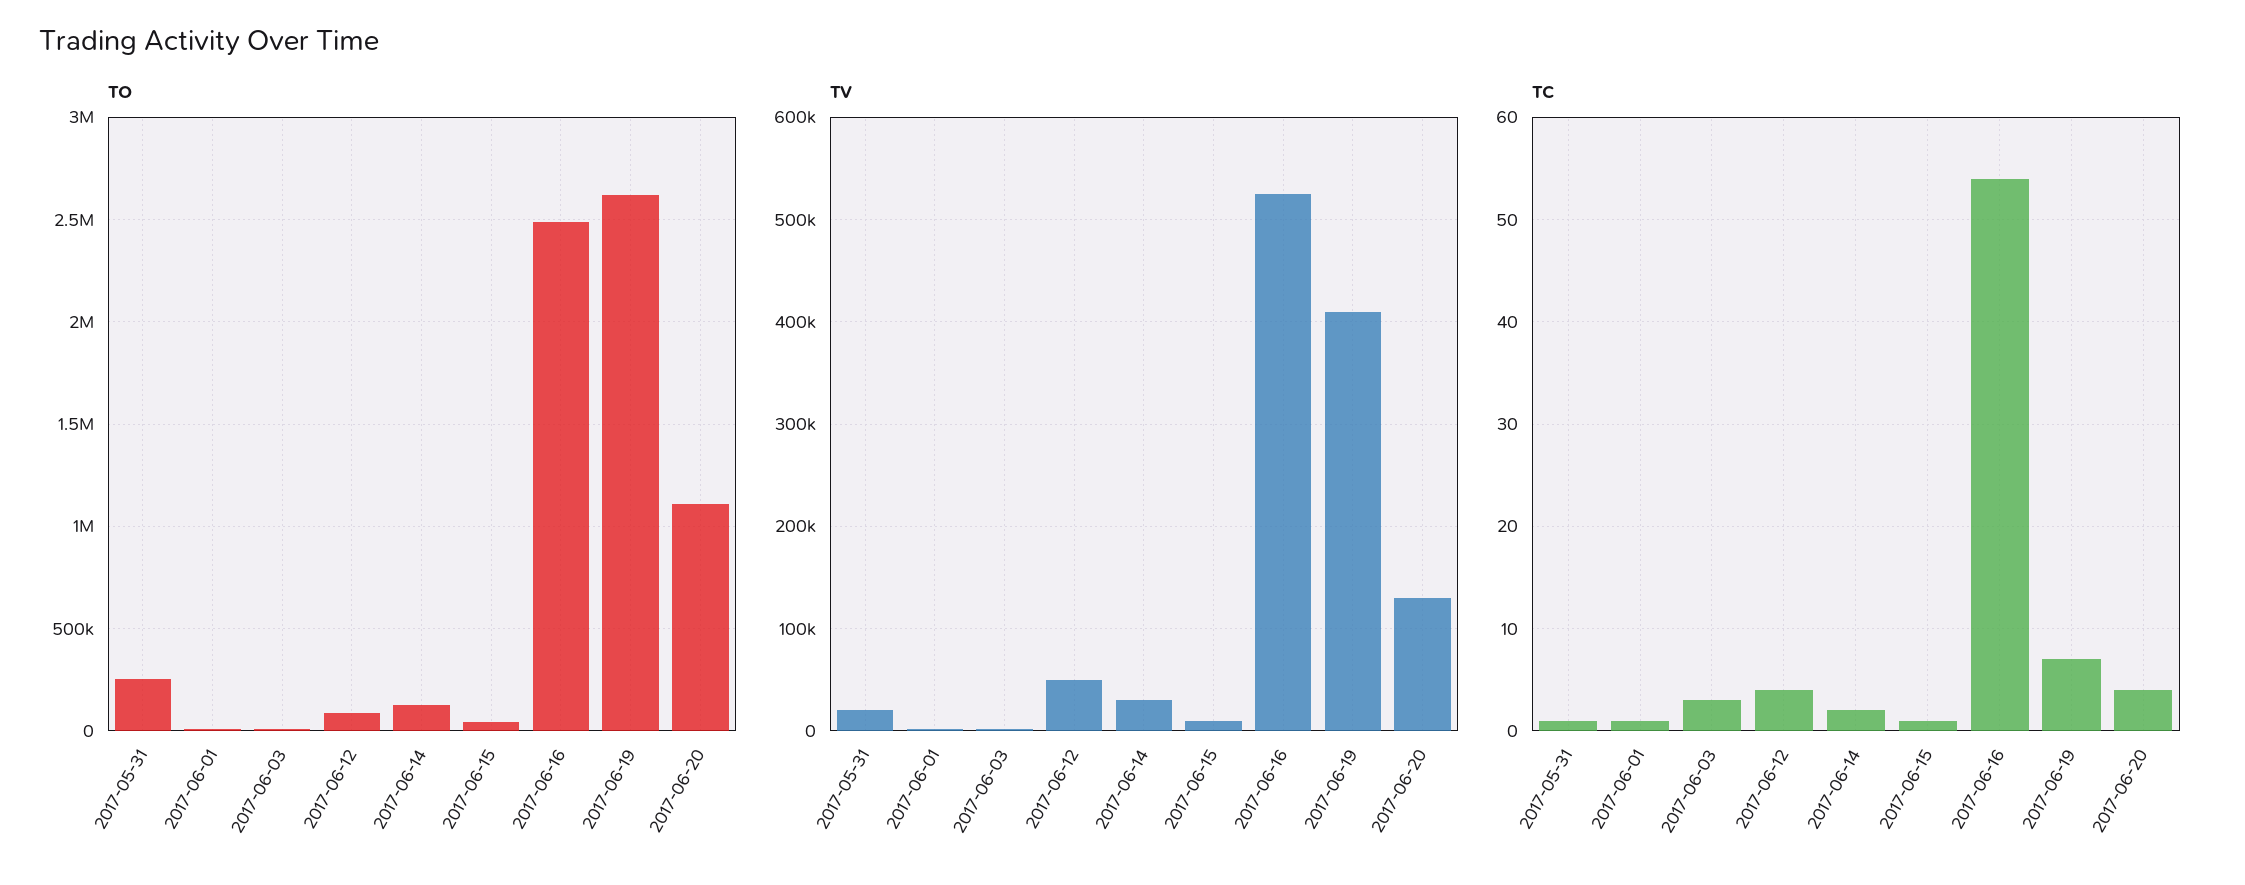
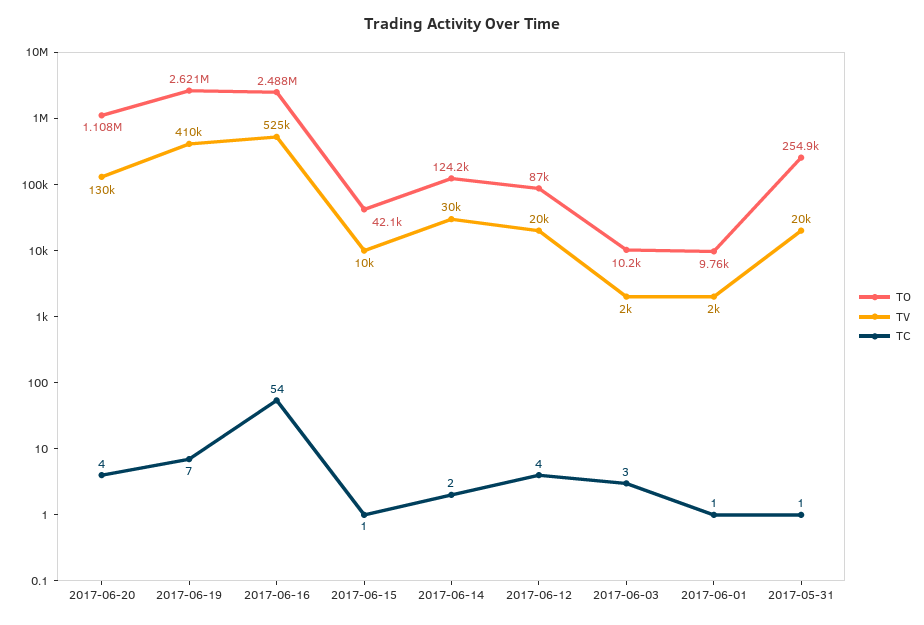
TV, 2017-06-12: 50000 -> 20000

